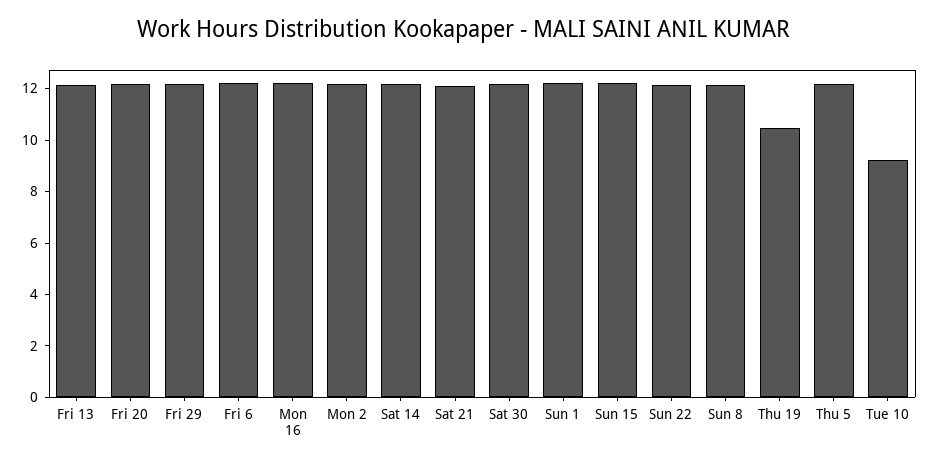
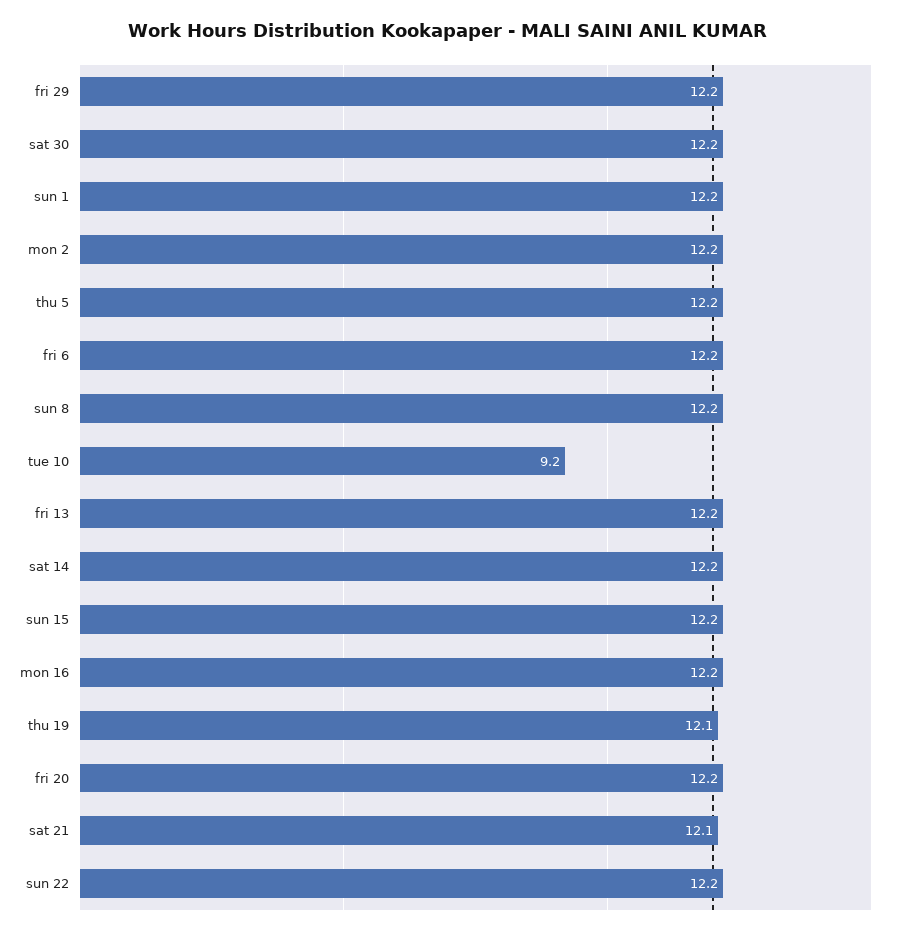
Thu 19: 10.5 -> 12.1

